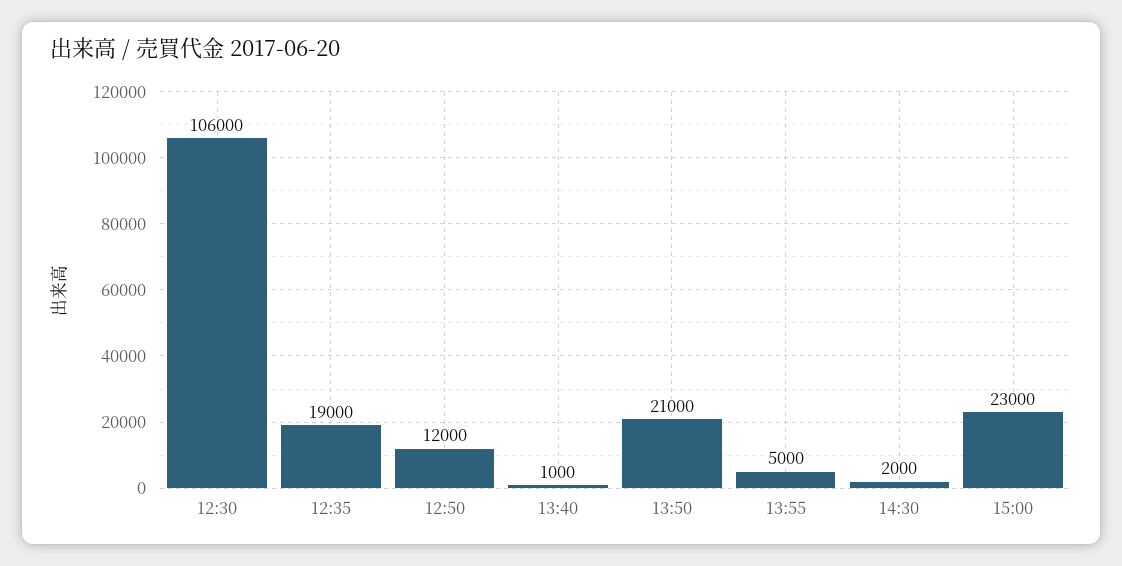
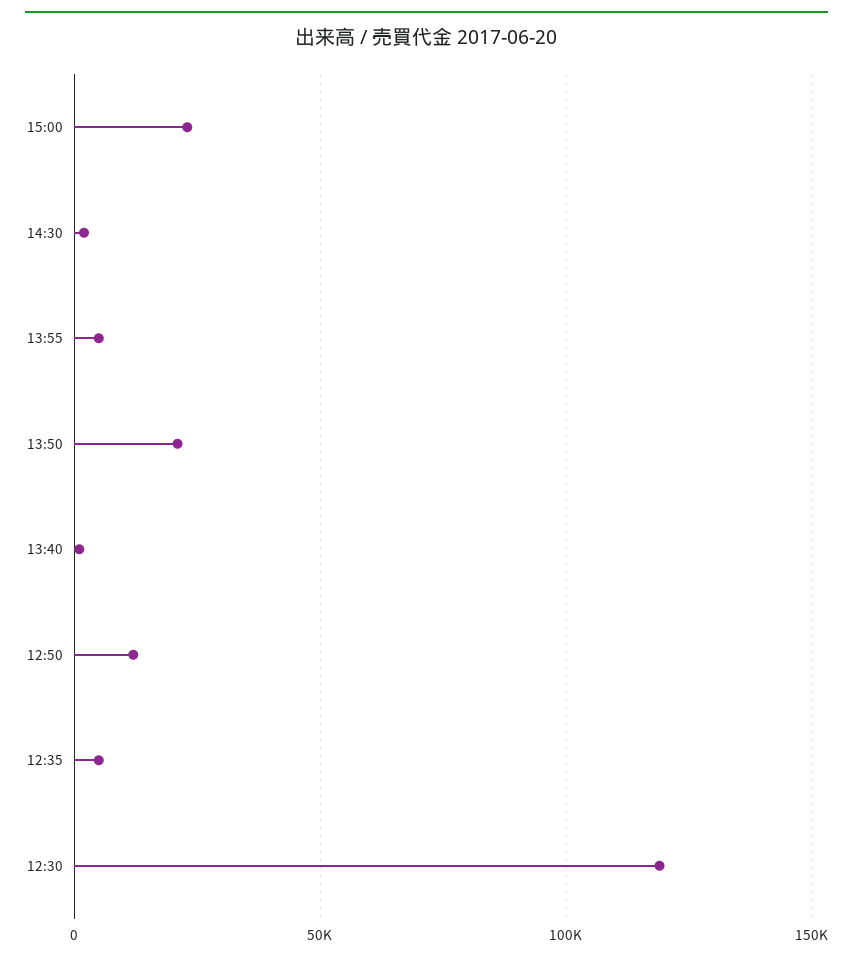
12:30: 106000 -> 120000
12:35: 19000 -> 5000

